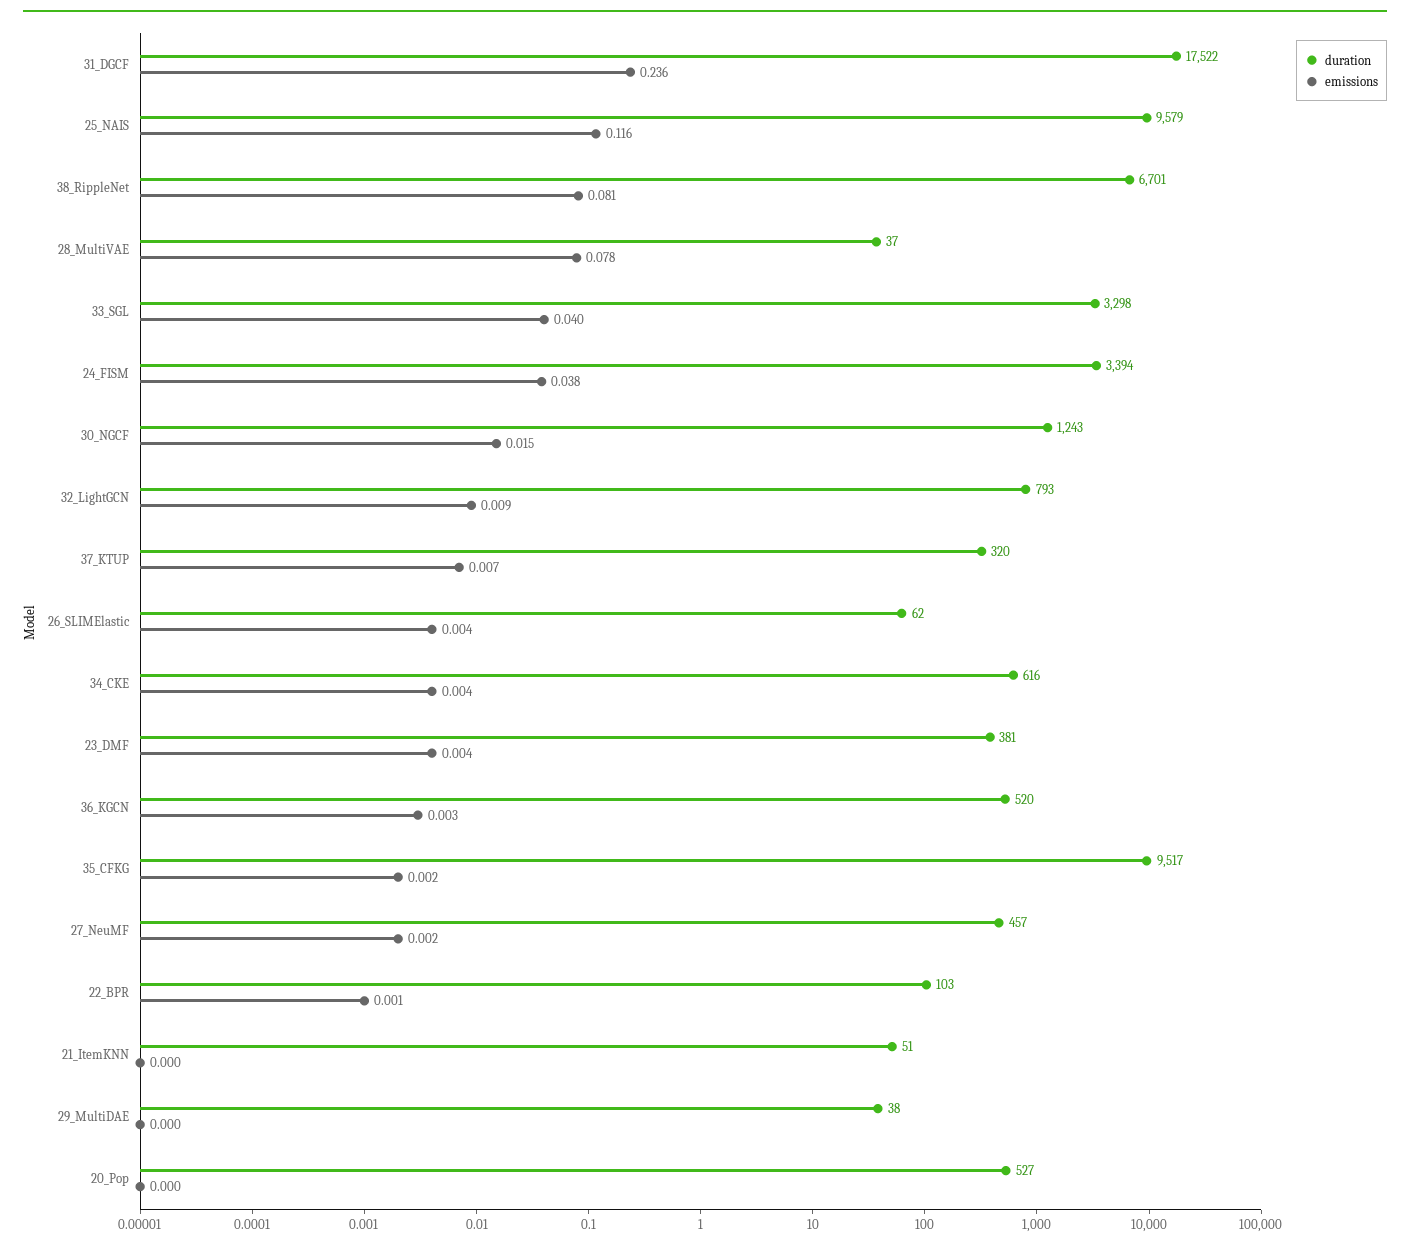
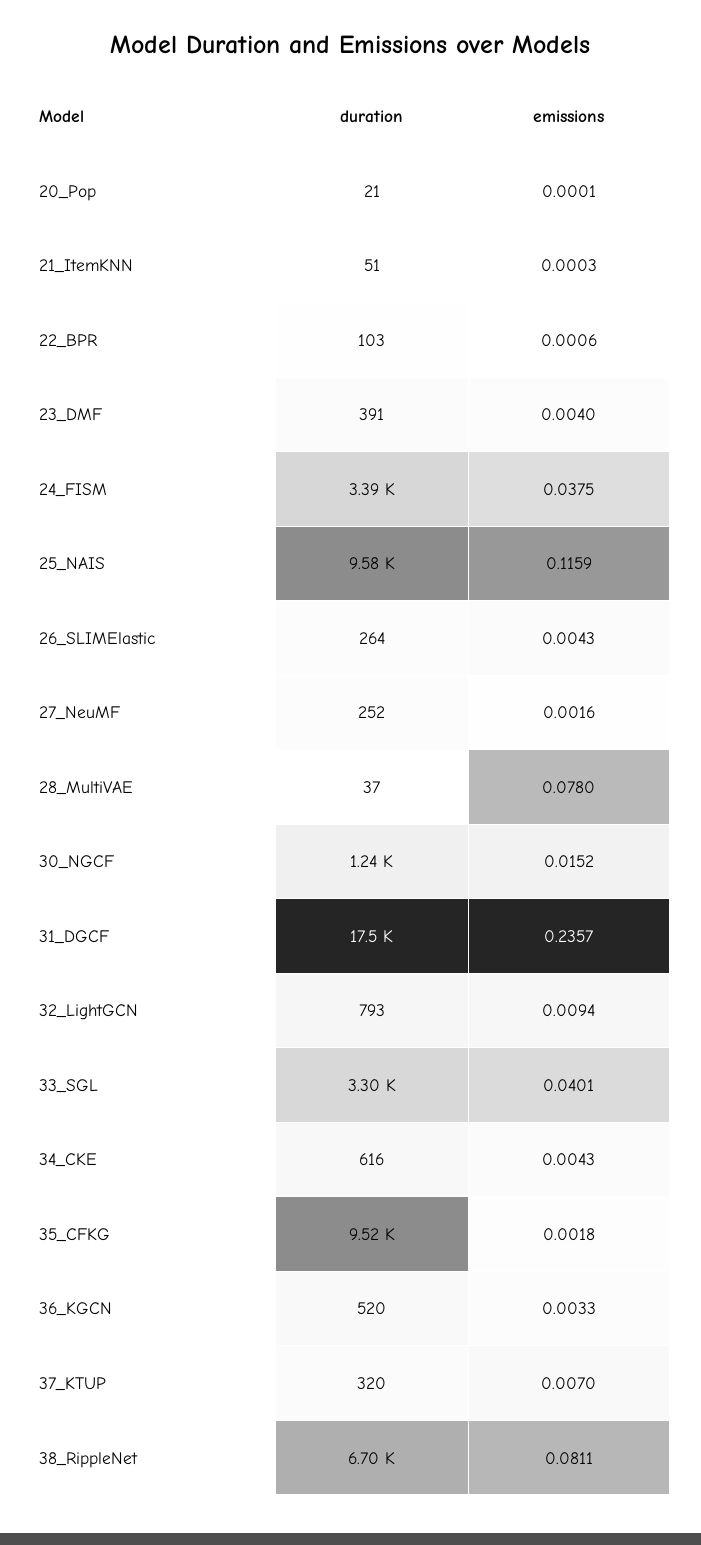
duration, 26_SLIMElastic: 62 -> 264
duration, 23_DMF: 381 -> 391
duration, 27_NeuMF: 457 -> 252
duration, 29_MultiDAE: 38 -> none
emissions, 29_MultiDAE: 0 -> none
duration, 20_Pop: 527 -> 21

